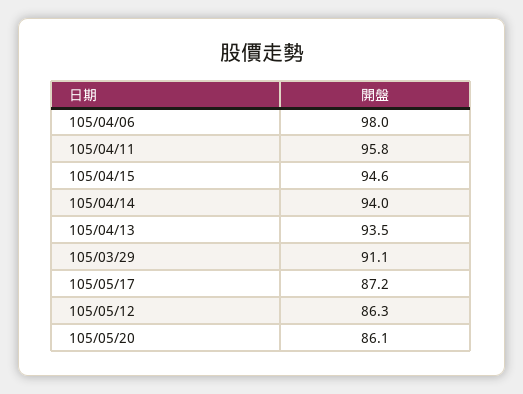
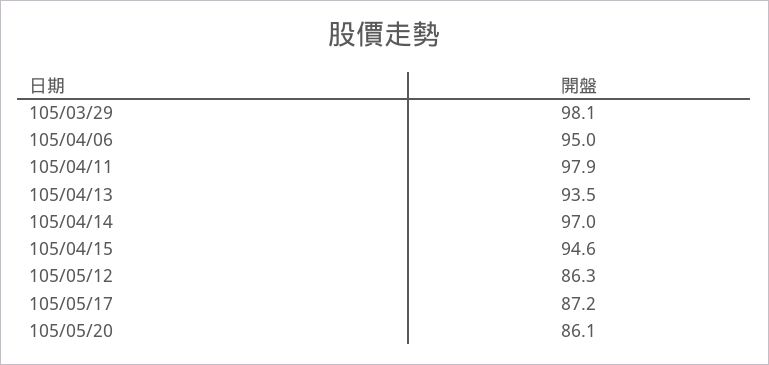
105/04/06: 98 -> 95
105/04/11: 95.8 -> 97.9
105/04/14: 94 -> 97
105/03/29: 91.1 -> 98.1

